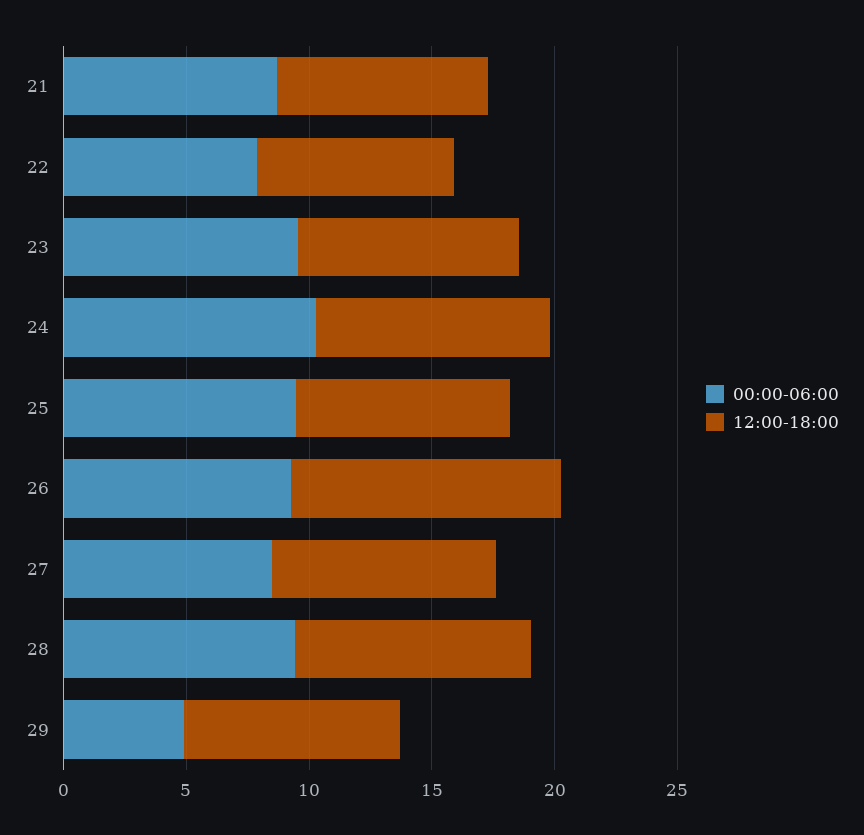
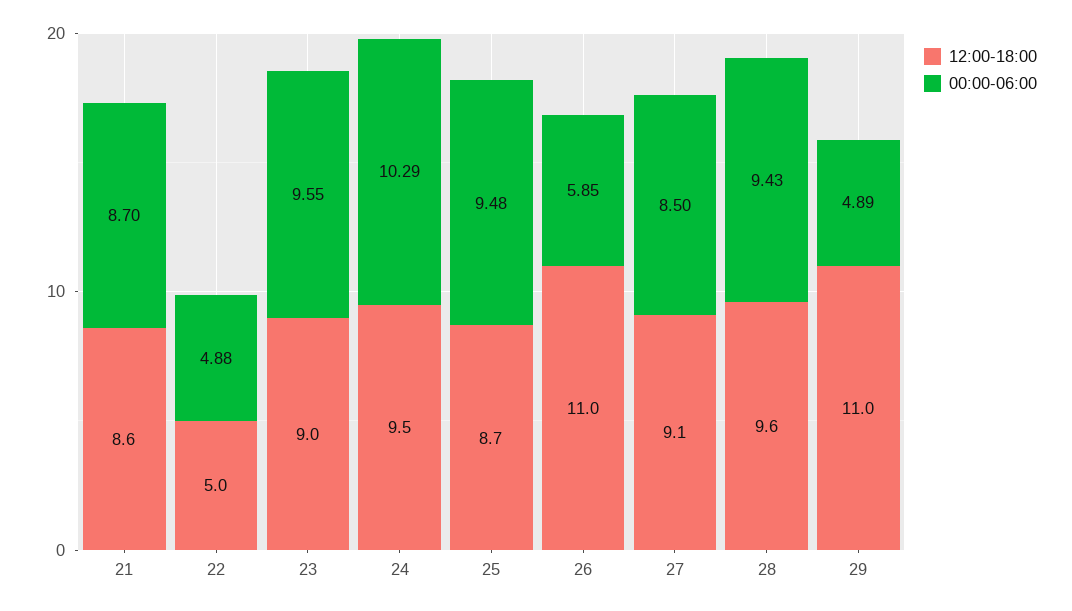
00:00-06:00, 22: 8 -> 4.88
12:00-18:00, 22: 8 -> 5
00:00-06:00, 26: 9 -> 5.85
12:00-18:00, 29: 9 -> 11

